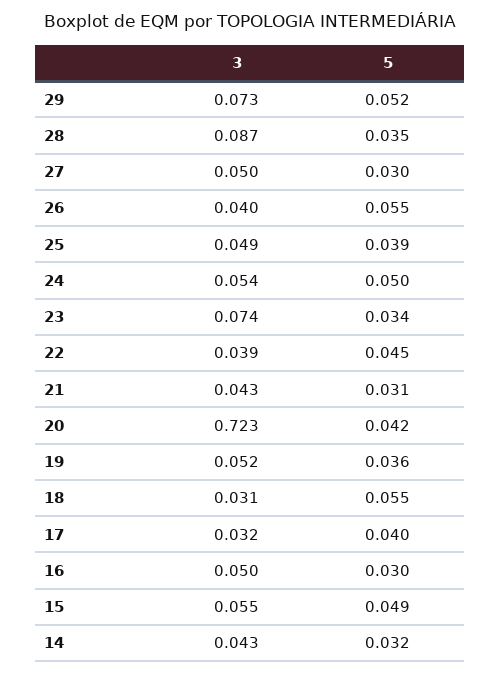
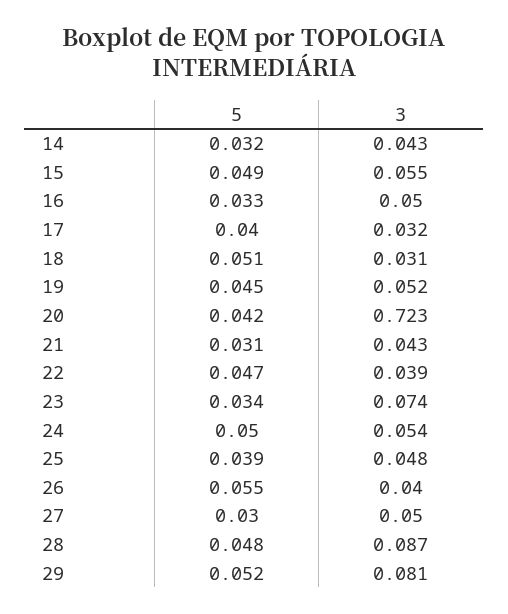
3, 29: 0.073 -> 0.081
5, 28: 0.035 -> 0.048
3, 25: 0.049 -> 0.048
5, 22: 0.045 -> 0.047
5, 19: 0.036 -> 0.045
5, 18: 0.055 -> 0.051
5, 16: 0.03 -> 0.033

